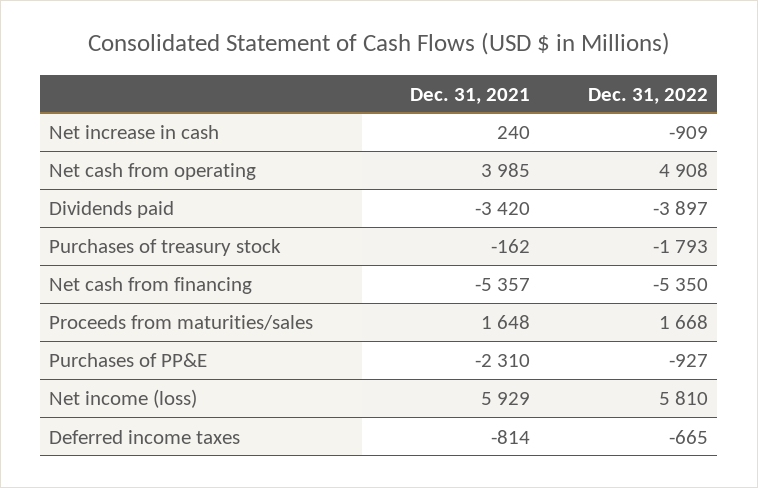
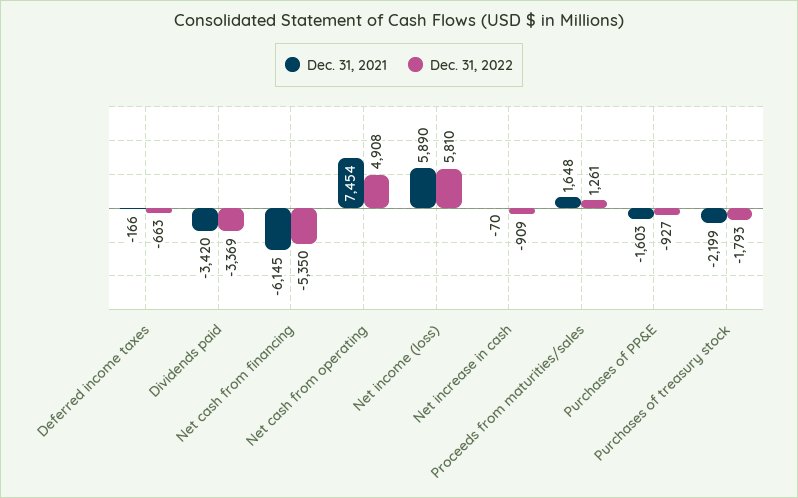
Dec. 31, 2021, Net increase in cash: 240 -> -70
Dec. 31, 2021, Net cash from operating: 3985 -> 7454
Dec. 31, 2022, Dividends paid: -3897 -> -3369
Dec. 31, 2021, Purchases of treasury stock: -162 -> -2199
Dec. 31, 2021, Net cash from financing: -5357 -> -6145
Dec. 31, 2022, Proceeds from maturities/sales: 1668 -> 1261
Dec. 31, 2021, Purchases of PP&E: -2310 -> -1603
Dec. 31, 2021, Net income (loss): 5929 -> 5890
Dec. 31, 2021, Deferred income taxes: -814 -> -166
Dec. 31, 2022, Deferred income taxes: -665 -> -663

